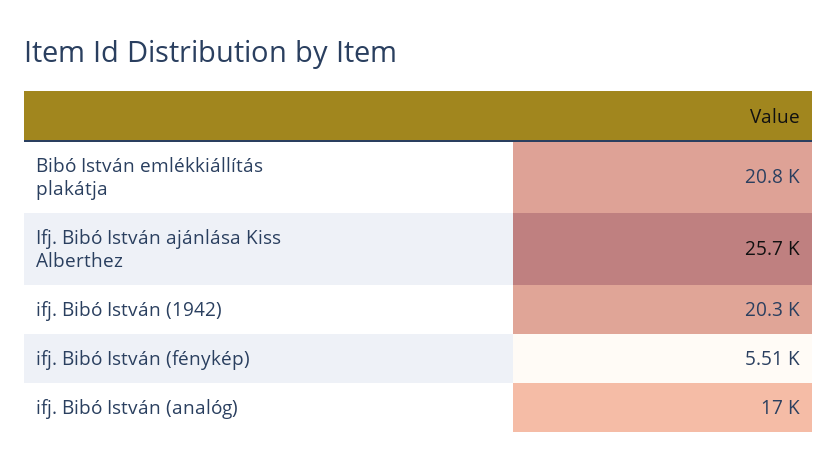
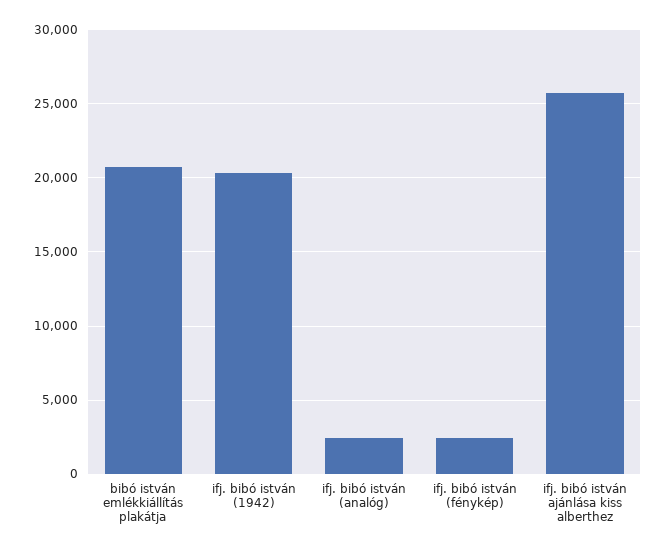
ifj. Bibó István (fénykép): 5510 -> 2500
ifj. Bibó István (analóg): 17000 -> 2500

